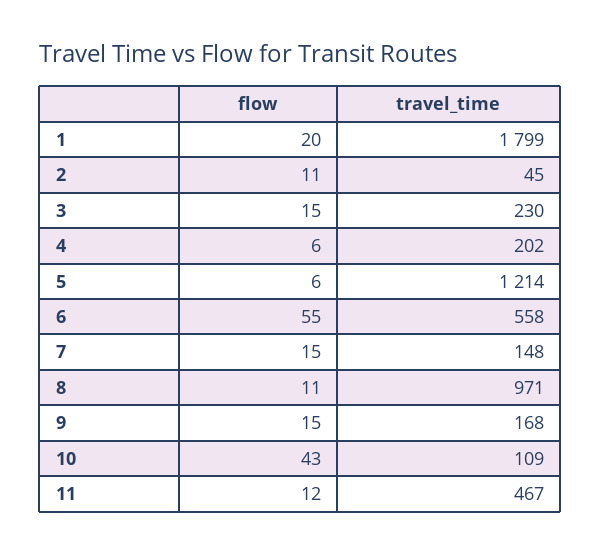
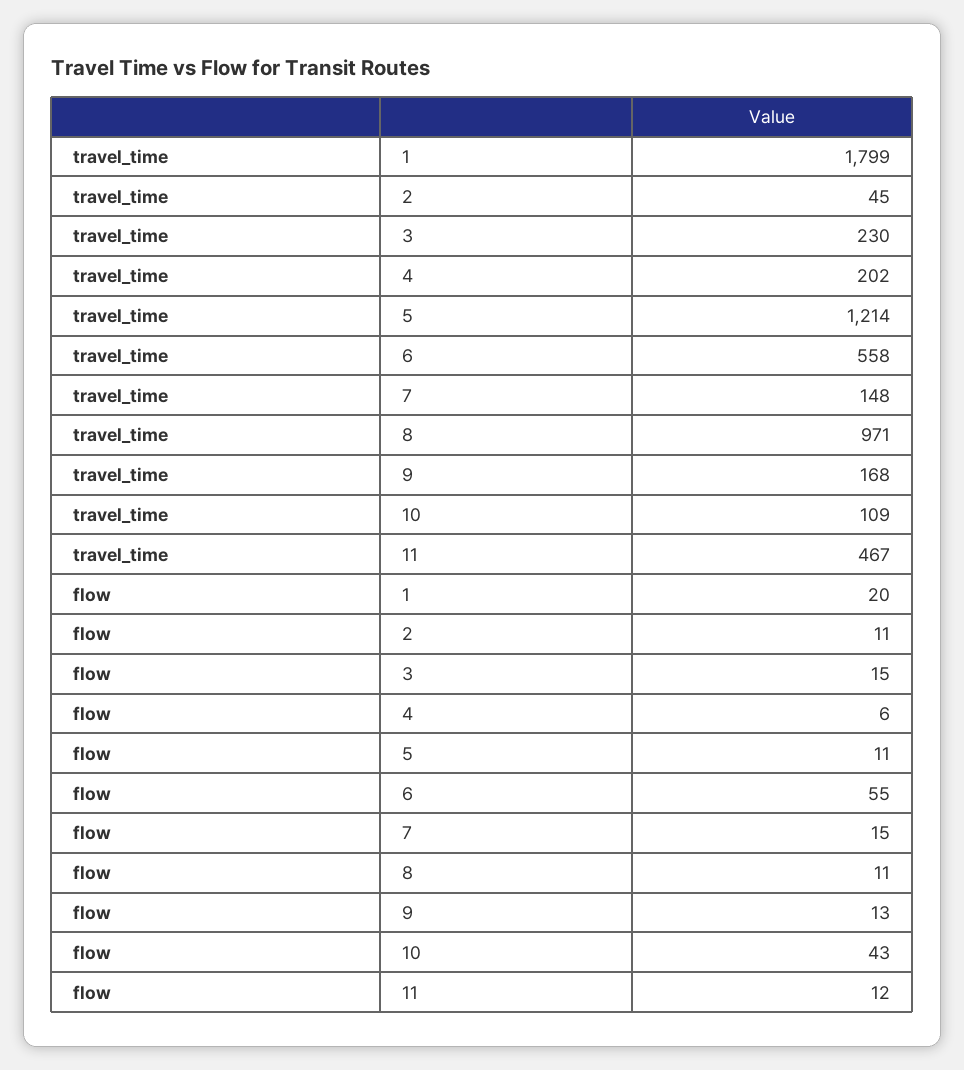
flow, 5: 6 -> 11
flow, 9: 15 -> 13

